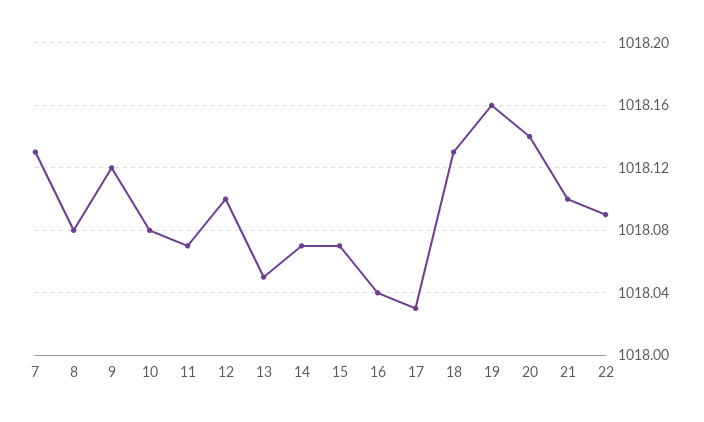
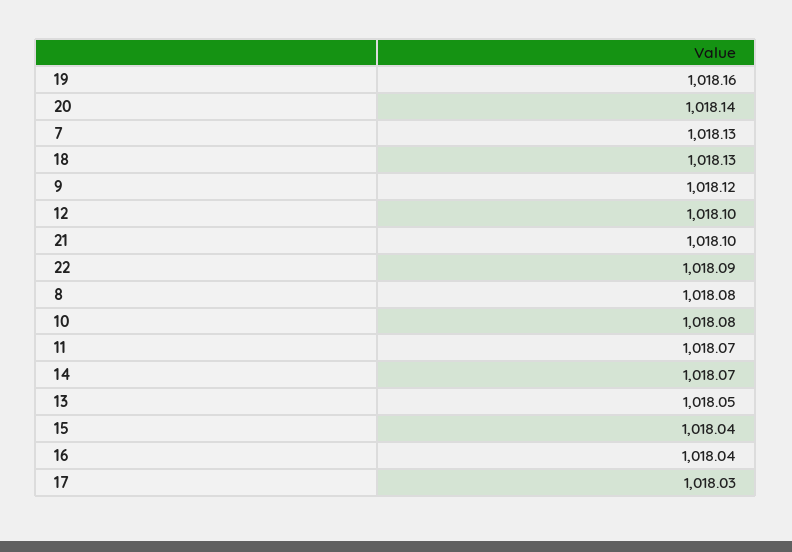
15: 1018.07 -> 1018.04

